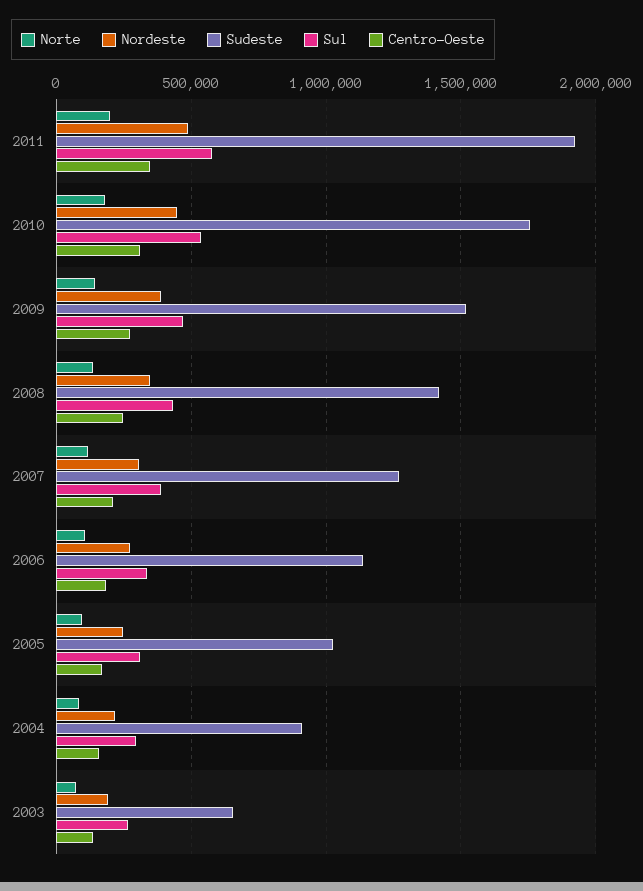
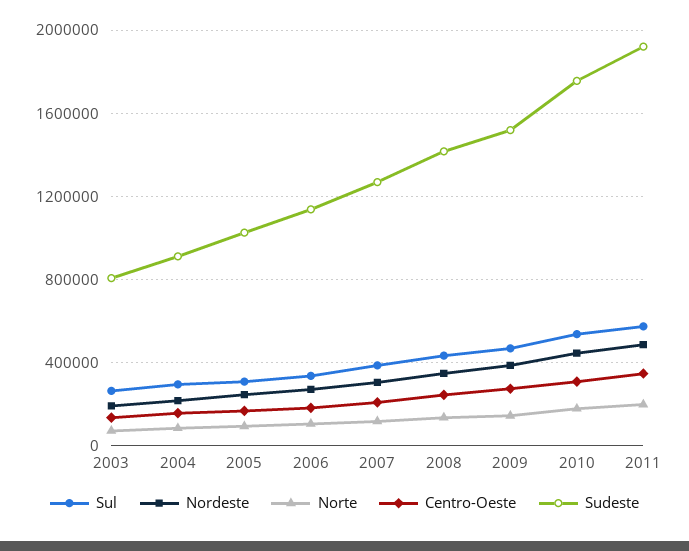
Sudeste, 2003: 650000 -> 800000

